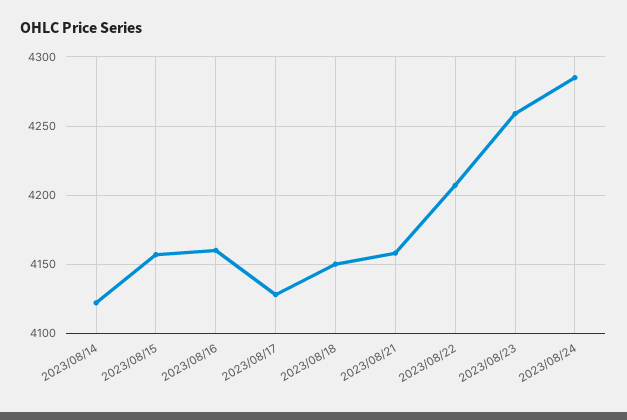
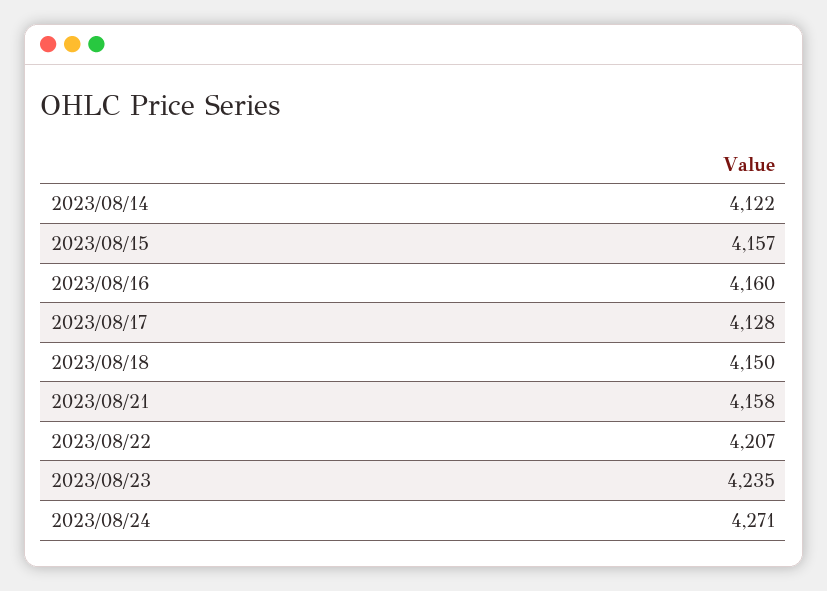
2023/08/23: 4260 -> 4235
2023/08/24: 4285 -> 4271

